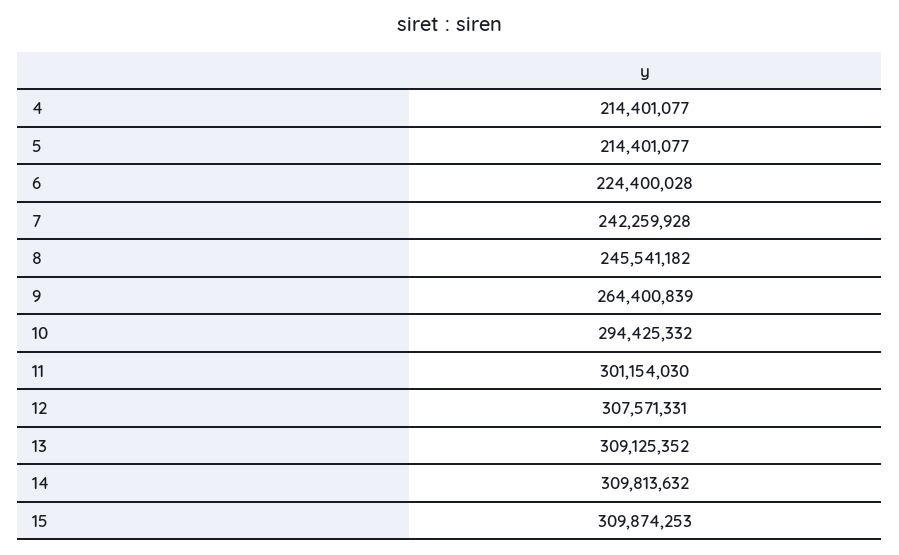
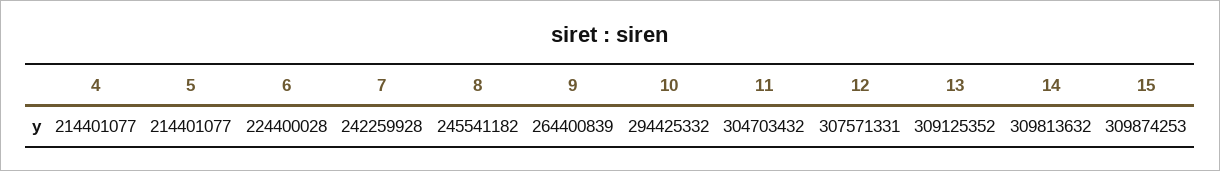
11: 301154030 -> 304703432

